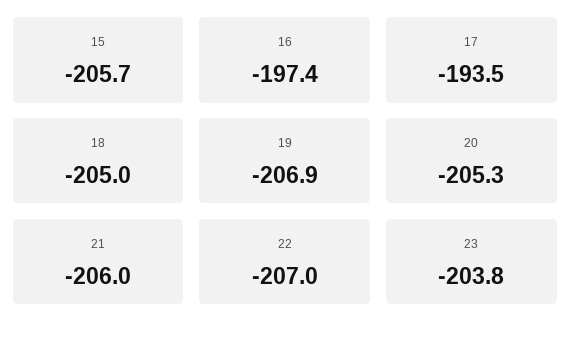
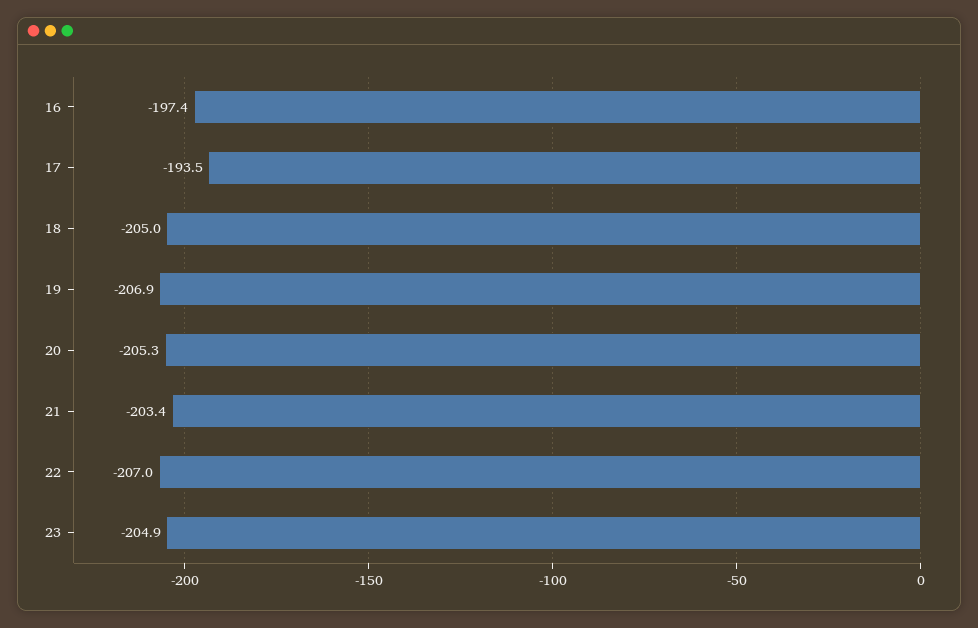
15: -205.7 -> none
21: -206 -> -203.4
23: -203.8 -> -204.9

